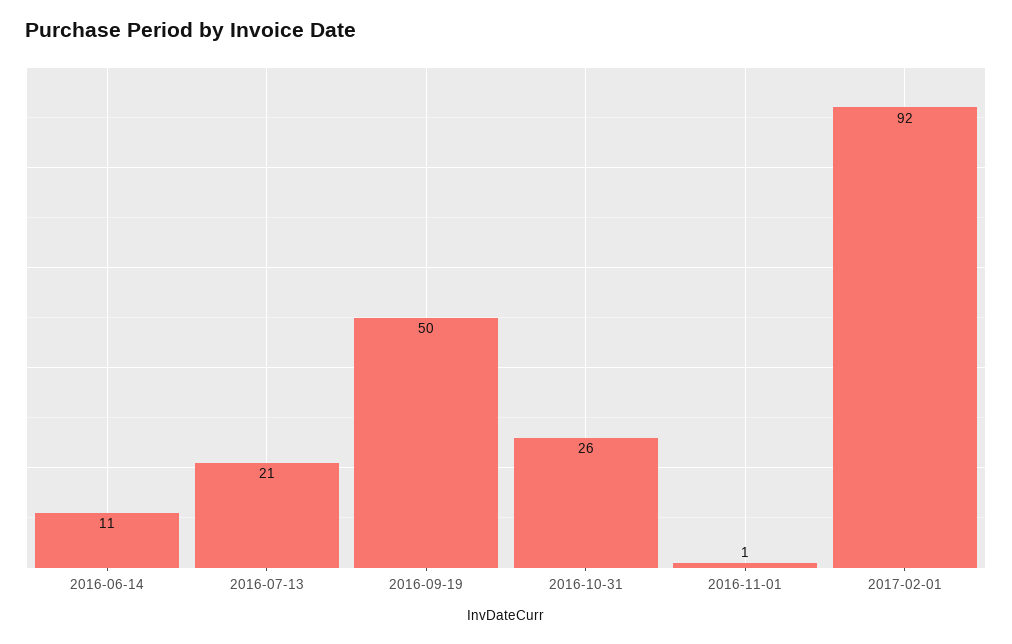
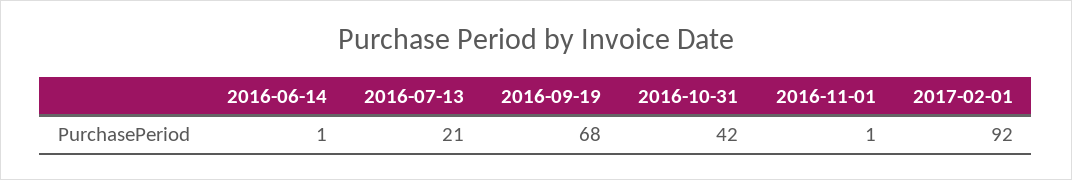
2016-06-14: 11 -> 1
2016-09-19: 50 -> 68
2016-10-31: 26 -> 42

